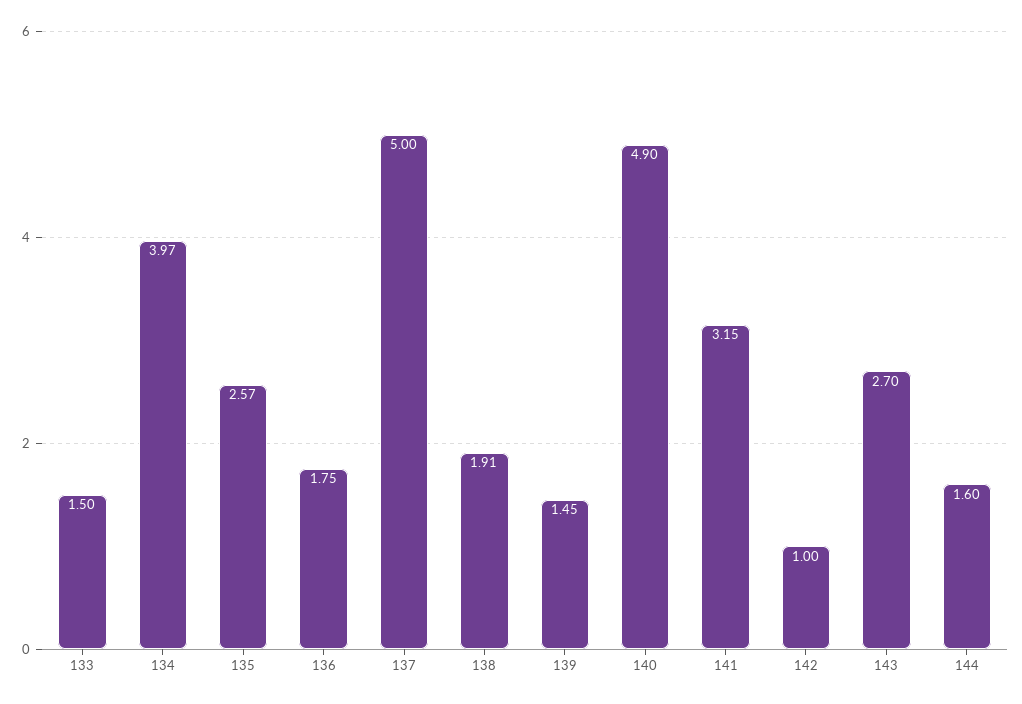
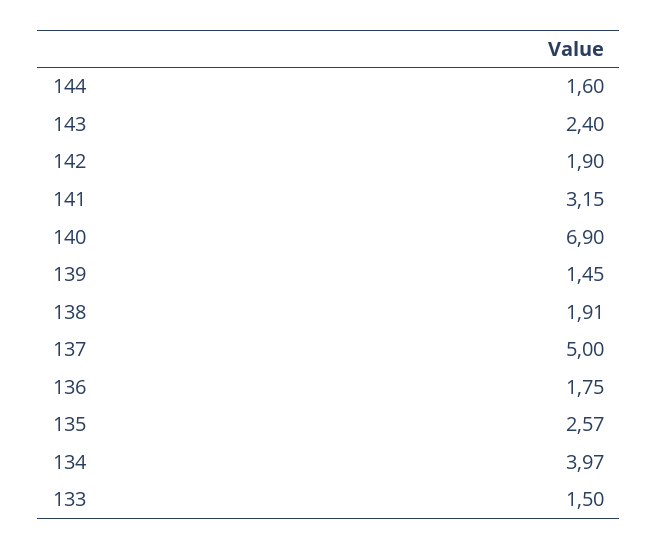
140: 4.9 -> 6.9
142: 1 -> 1.9
143: 2.7 -> 2.4

